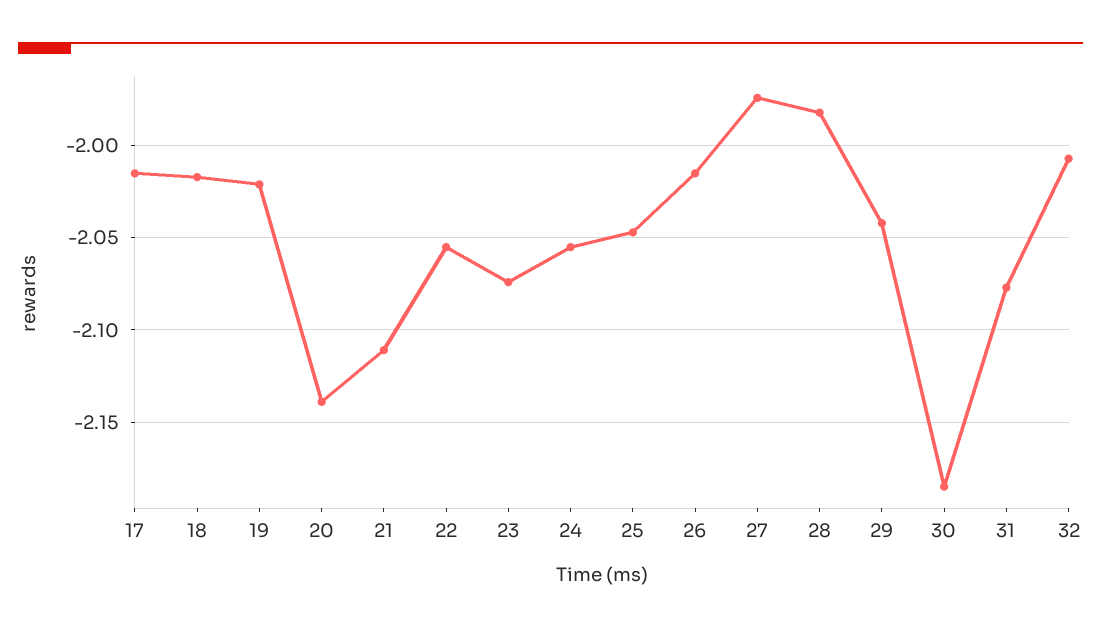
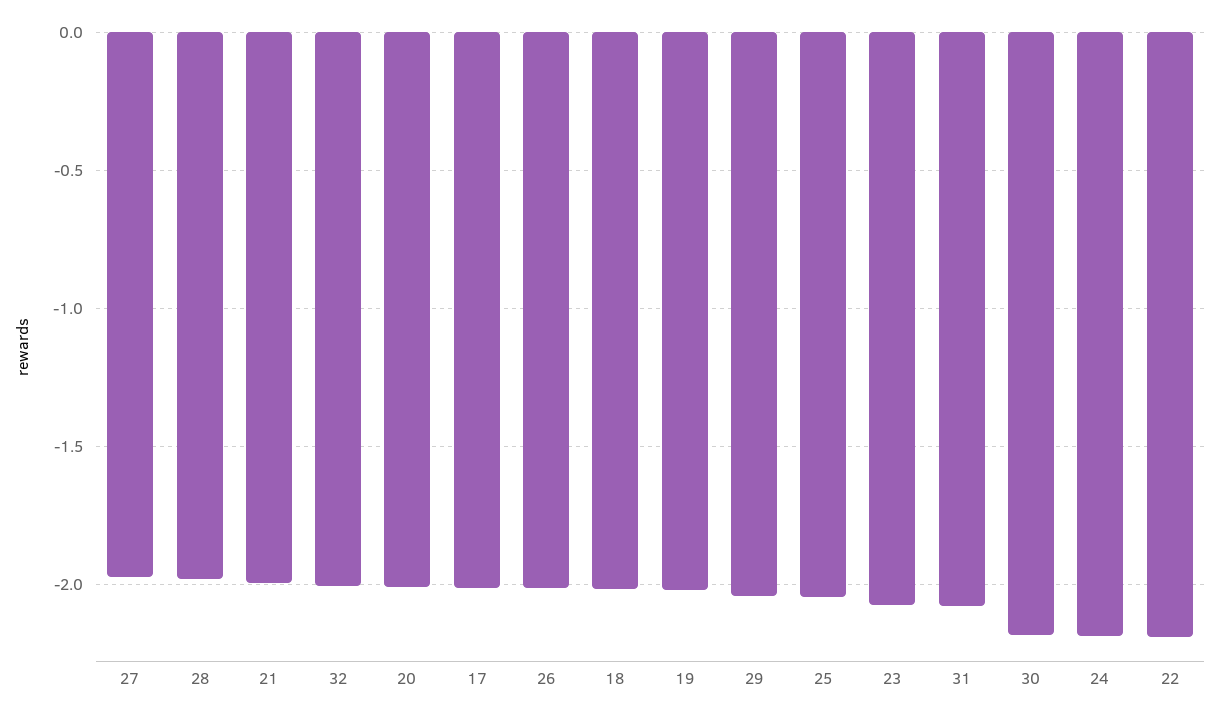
20: -2.14 -> -2
21: -2.11 -> -2
22: -2.055 -> -2.2
24: -2.055 -> -2.2

